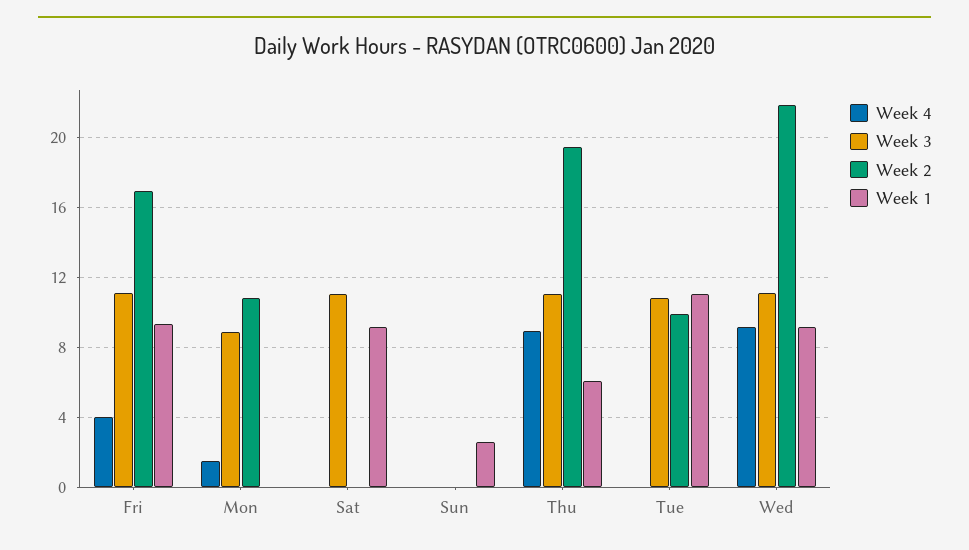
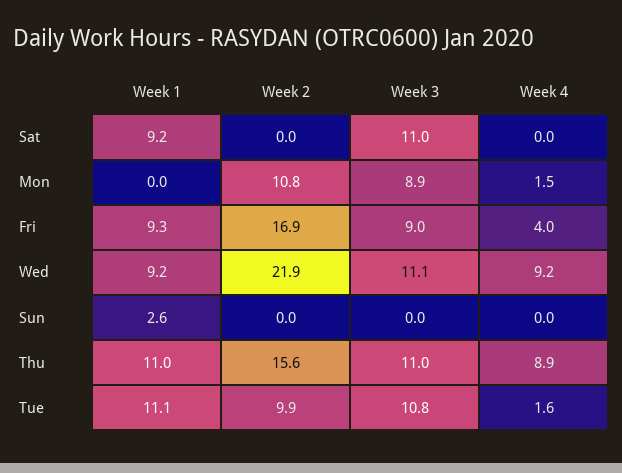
Week 3, Fri: 11 -> 9
Week 2, Thu: 19.5 -> 15.6
Week 1, Thu: 6 -> 11
Week 4, Tue: 0 -> 1.6

